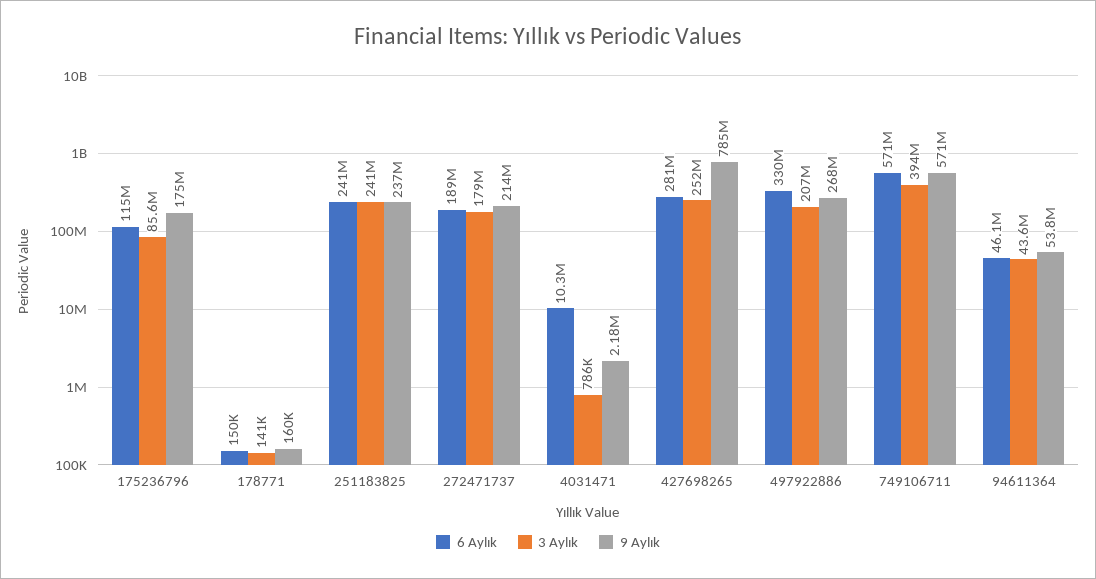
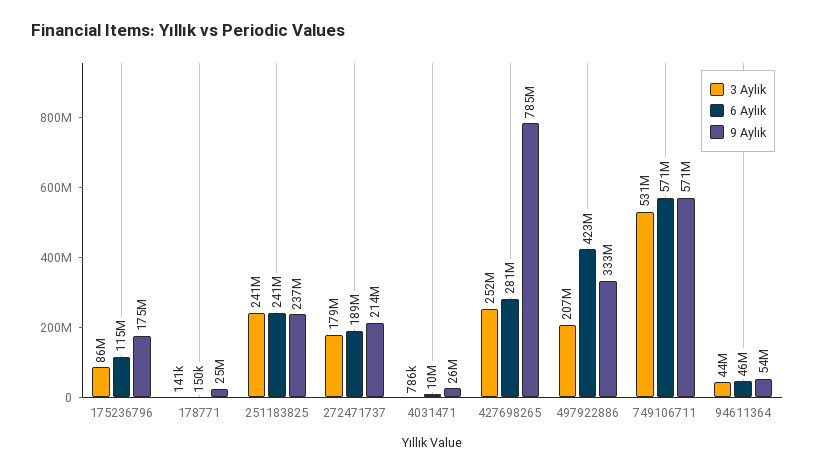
9 Aylık, 178771: 160000 -> 25000000
9 Aylık, 4031471: 2180000 -> 26000000
6 Aylık, 497922886: 330000000 -> 423000000
9 Aylık, 497922886: 268000000 -> 333000000
3 Aylık, 749106711: 394000000 -> 531000000

